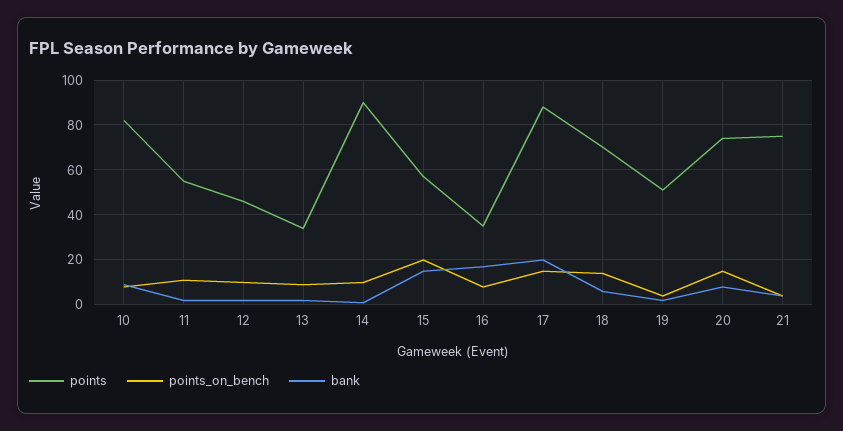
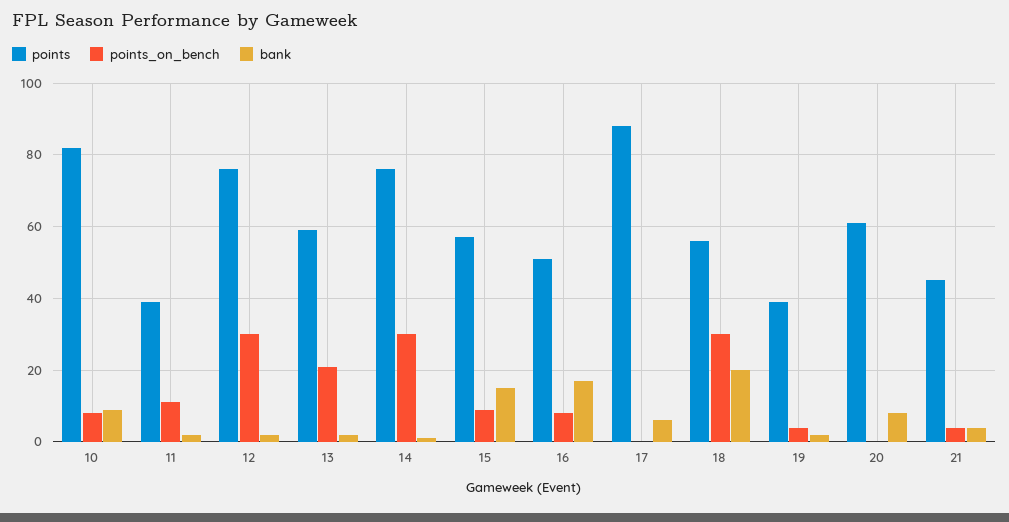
points, 11: 55 -> 40
points, 12: 45 -> 75
points_on_bench, 12: 10 -> 30
points, 13: 35 -> 60
points_on_bench, 13: 10 -> 20
points, 14: 90 -> 75
points_on_bench, 14: 10 -> 30
points_on_bench, 15: 20 -> 10
points, 16: 35 -> 50
points_on_bench, 17: 15 -> 0
bank, 17: 20 -> 5
points, 18: 70 -> 55
points_on_bench, 18: 15 -> 30
bank, 18: 5 -> 20
points, 19: 50 -> 40
points, 20: 75 -> 60
points_on_bench, 20: 15 -> 0
points, 21: 75 -> 45

